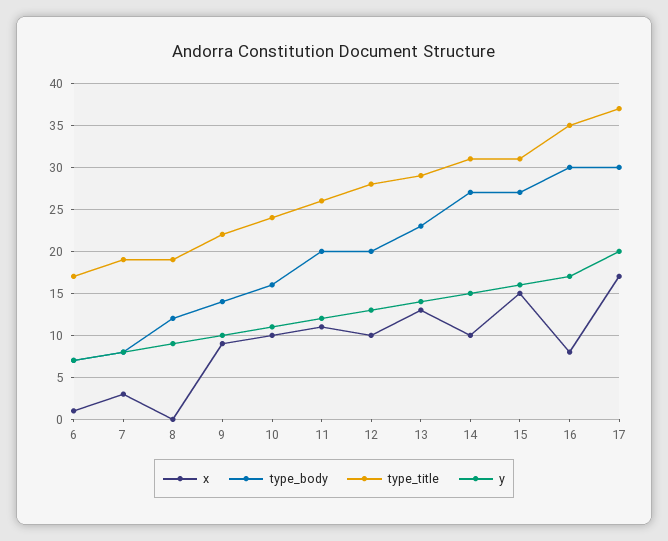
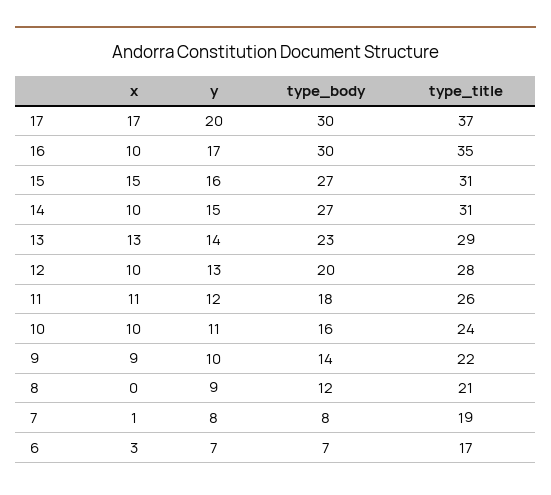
x, 6: 1 -> 3
x, 7: 3 -> 1
type_title, 8: 19 -> 21
type_body, 11: 20 -> 18
x, 16: 8 -> 10

